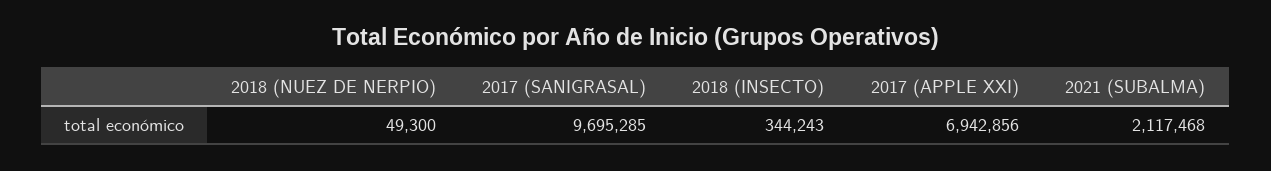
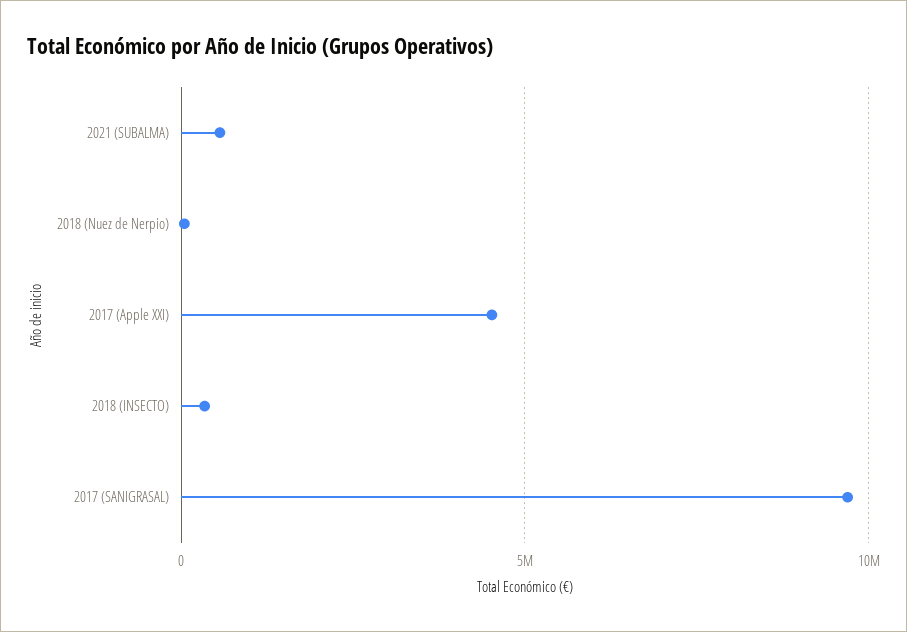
2017 (APPLE XXI): 6942856 -> 4500000
2021 (SUBALMA): 2117468 -> 500000

